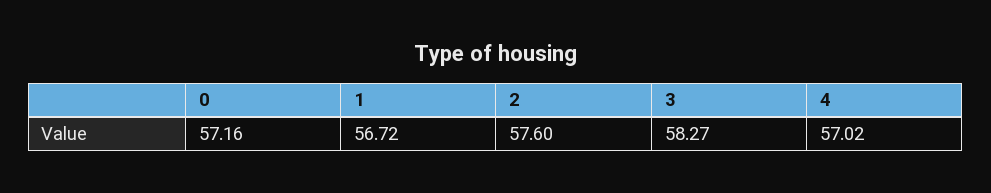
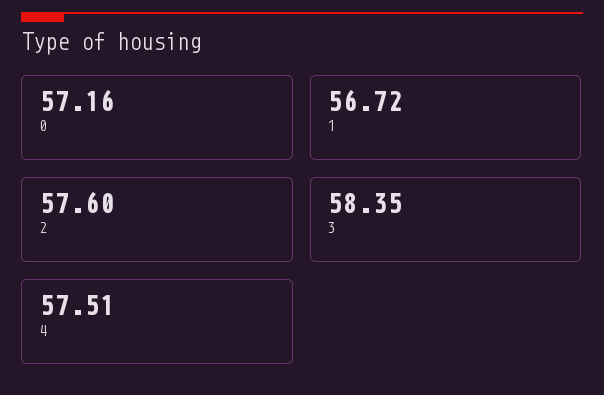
3: 58.27 -> 58.35
4: 57.02 -> 57.51

